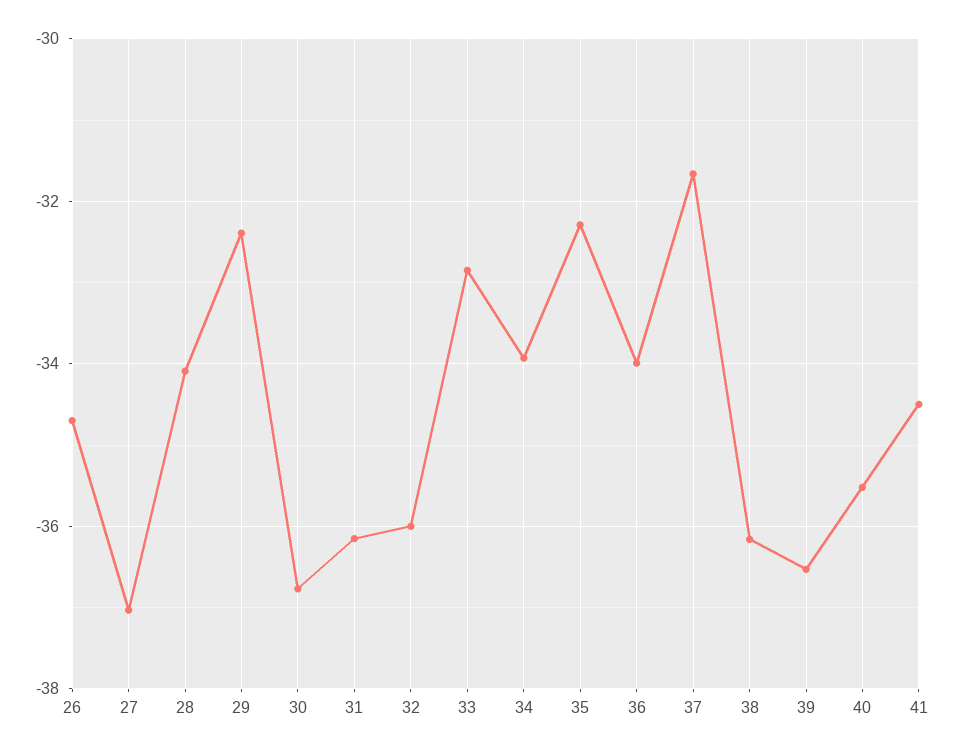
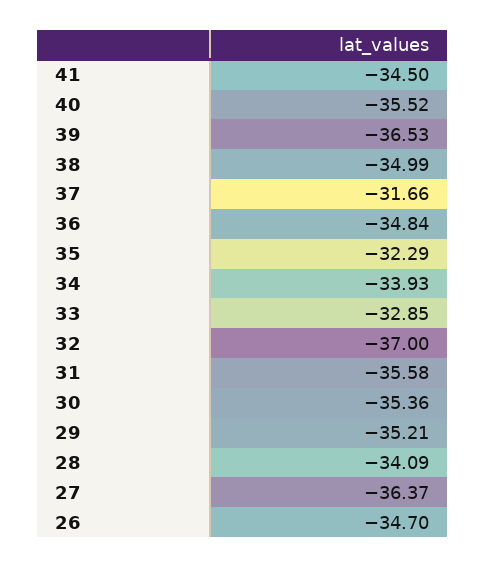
27: -37 -> -36.37
29: -32.4 -> -35.21
30: -36.8 -> -35.36
31: -36.2 -> -35.58
32: -36 -> -37
36: -34 -> -34.84
38: -36.2 -> -34.99

